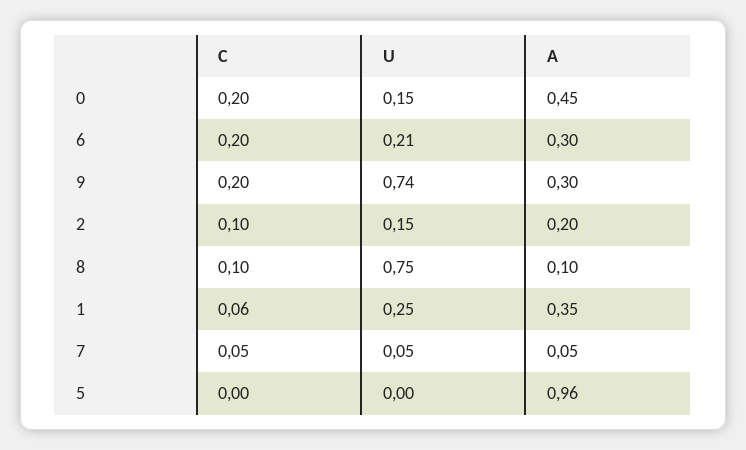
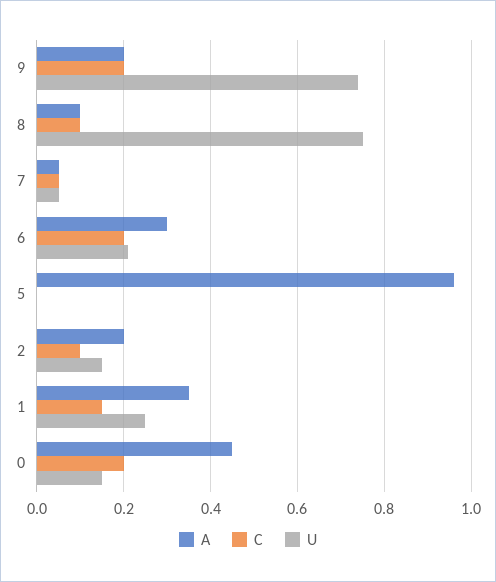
A, 9: 0.3 -> 0.2
C, 1: 0.06 -> 0.15

